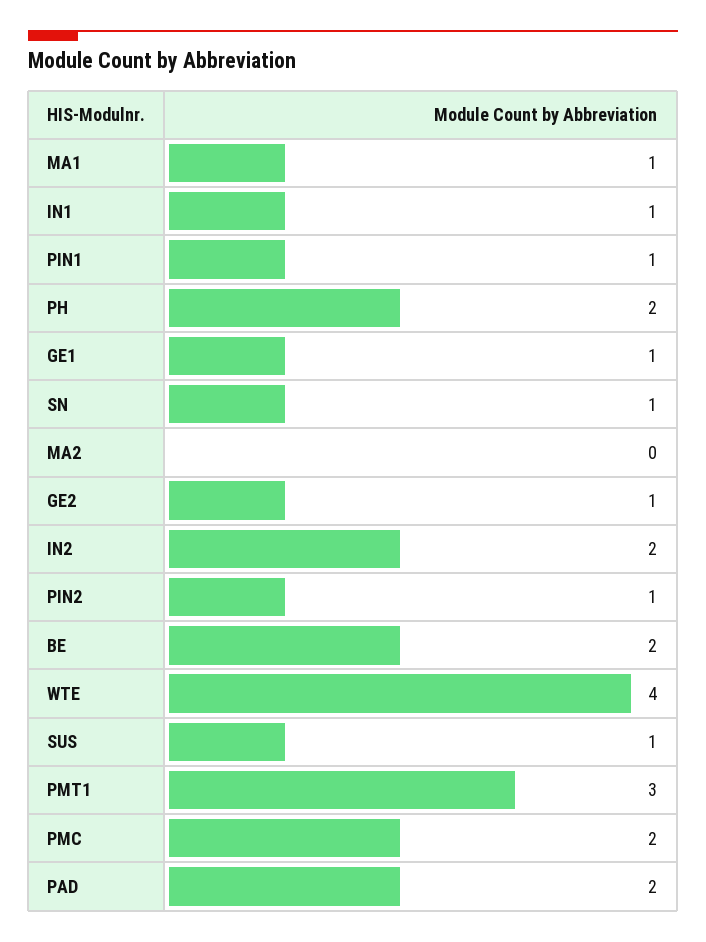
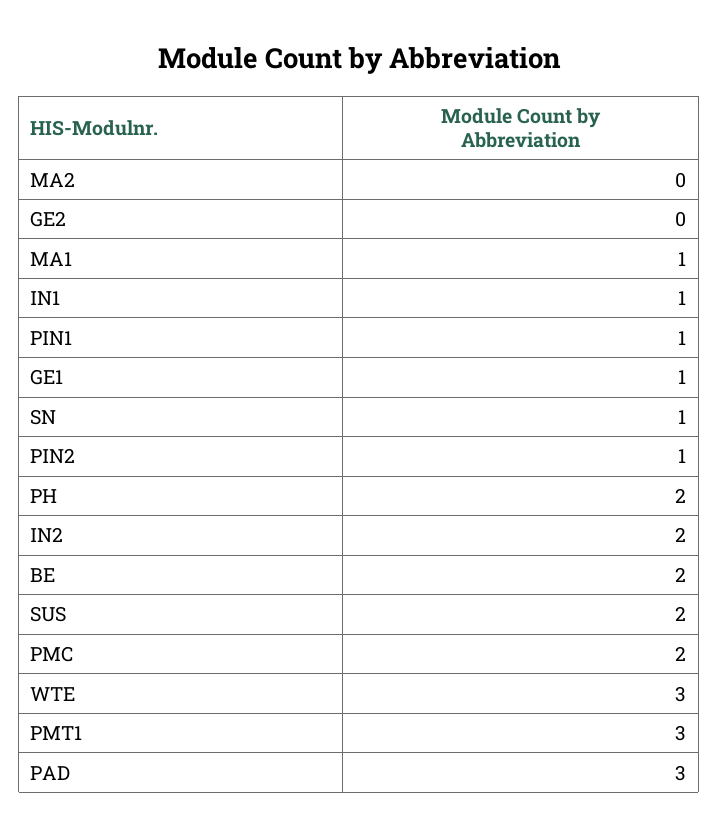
GE2: 1 -> 0
WTE: 4 -> 3
SUS: 1 -> 2
PAD: 2 -> 3

